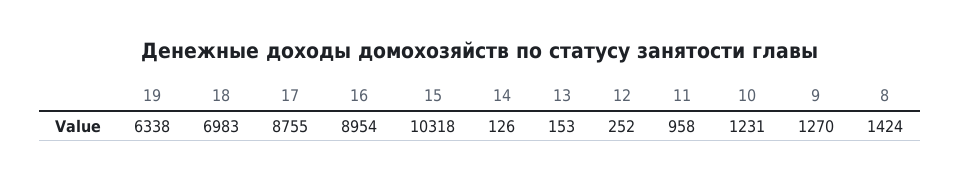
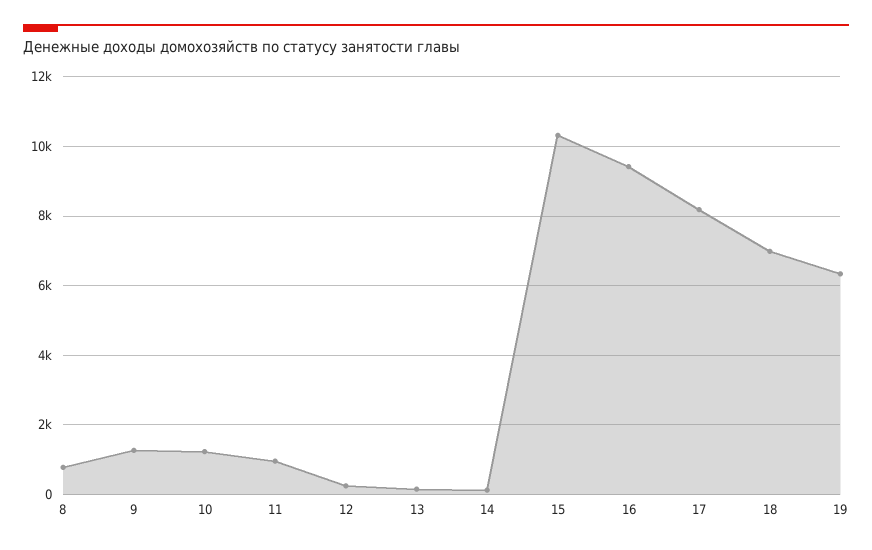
17: 8755 -> 8200
16: 8954 -> 9400
8: 1424 -> 800

